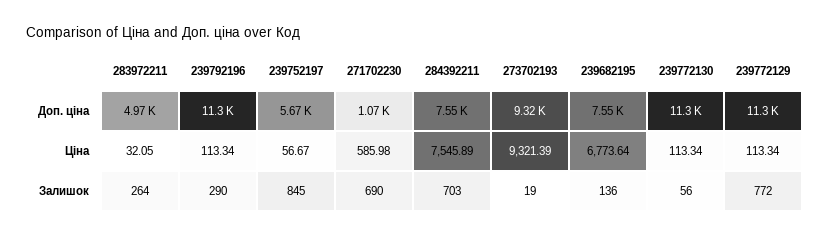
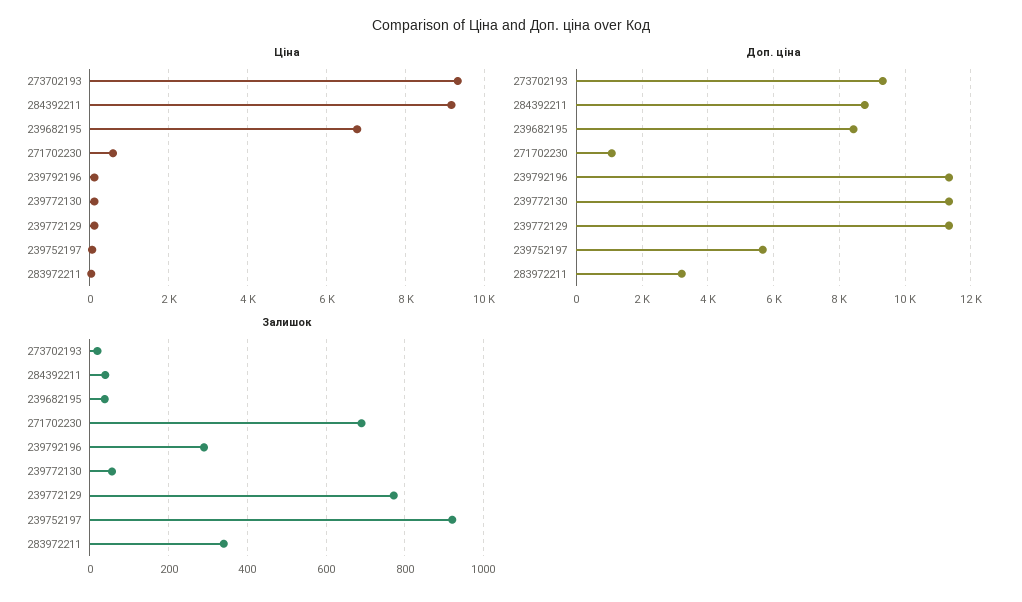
Доп. ціна, 283972211: 4970 -> 3200
Доп. ціна, 284392211: 7550 -> 8800
Доп. ціна, 239682195: 7550 -> 8400
Ціна, 284392211: 7545.89 -> 9200
Залишок, 283972211: 264 -> 340
Залишок, 239752197: 845 -> 920
Залишок, 284392211: 703 -> 40
Залишок, 239682195: 136 -> 40

